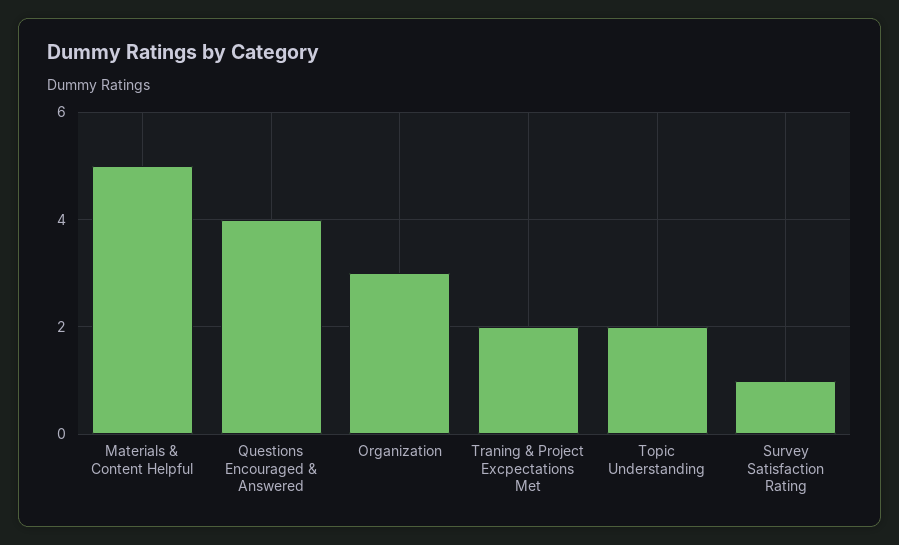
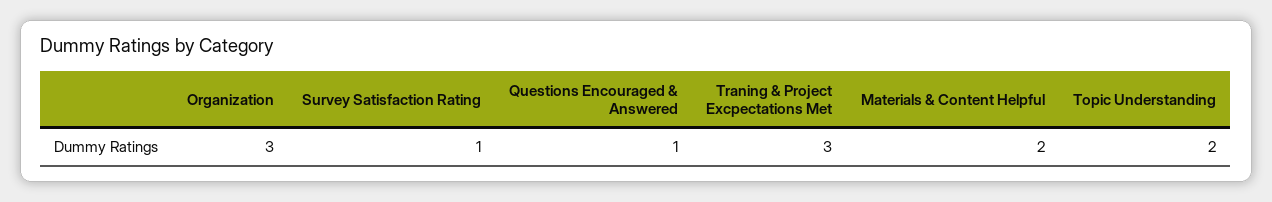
Materials & Content Helpful: 5 -> 2
Questions Encouraged & Answered: 4 -> 1
Traning & Project Excpectations Met: 2 -> 3

